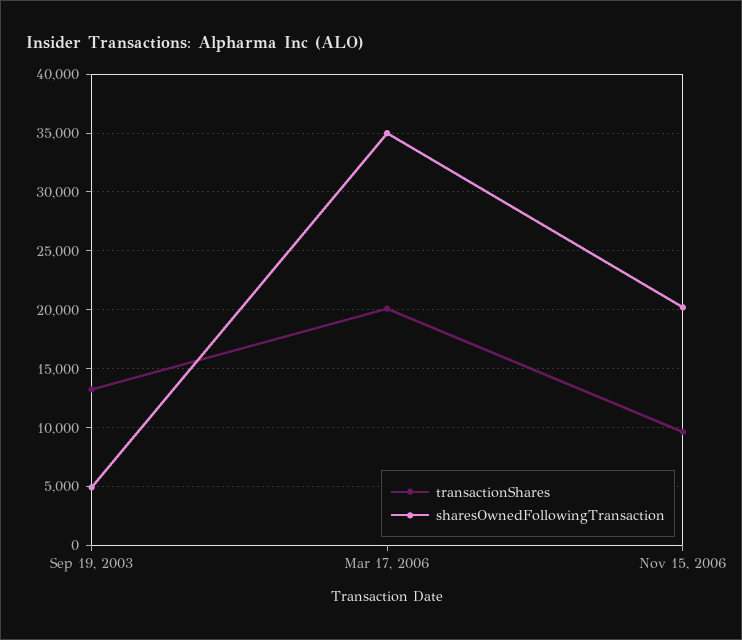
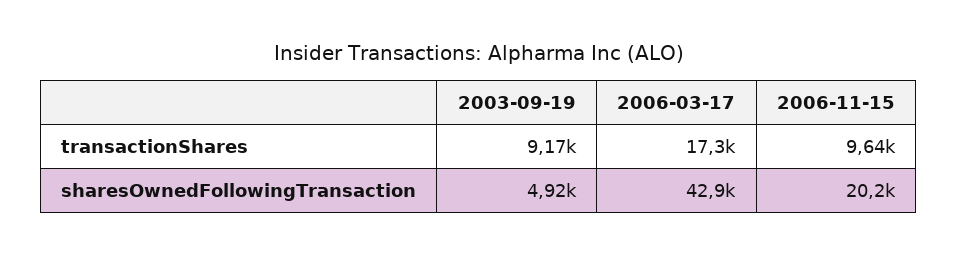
transactionShares, Sep 19, 2003: 13000 -> 9170
transactionShares, Mar 17, 2006: 20000 -> 17300
sharesOwnedFollowingTransaction, Mar 17, 2006: 35000 -> 42900

